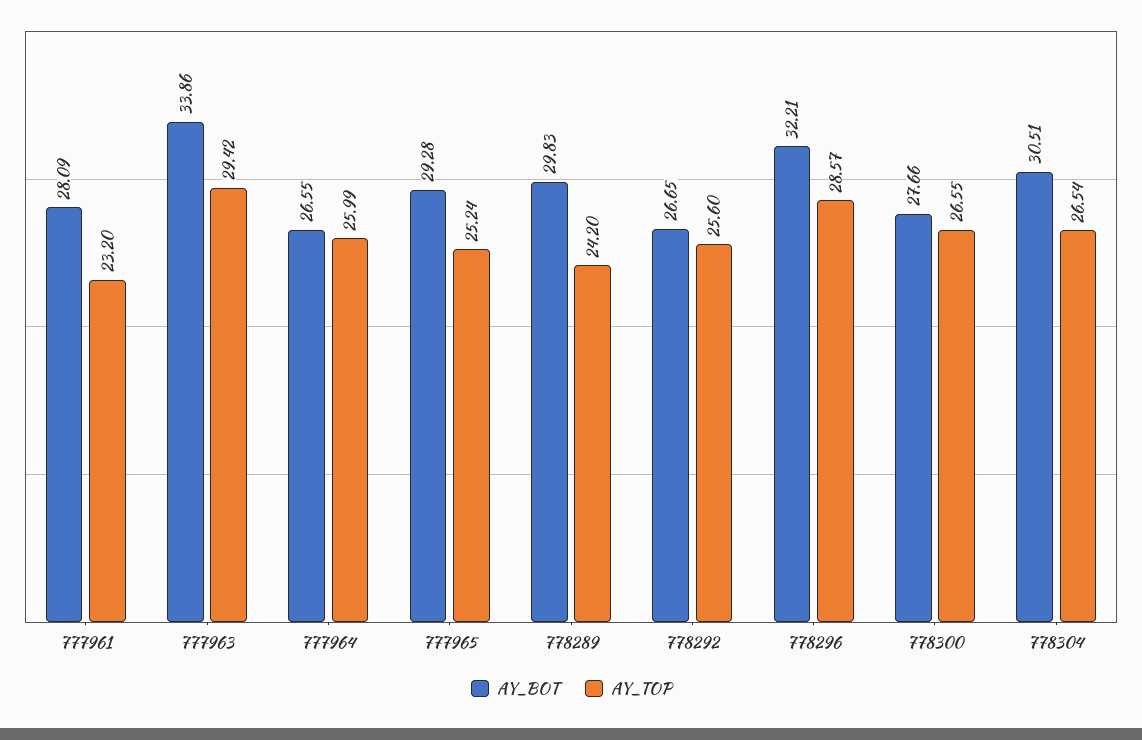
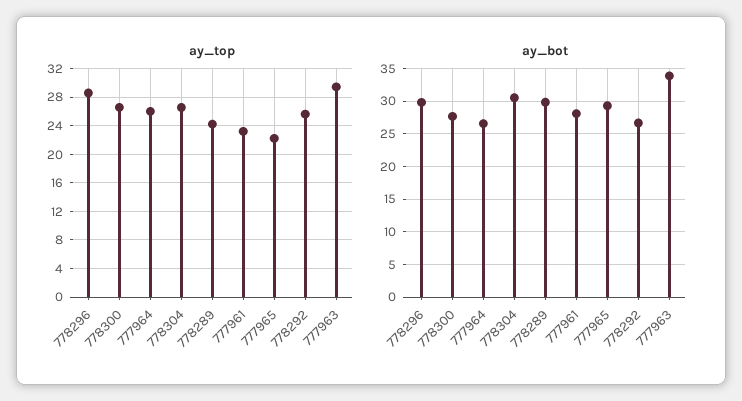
AY_TOP, 777965: 25.24 -> 22
AY_BOT, 778296: 32.21 -> 30

